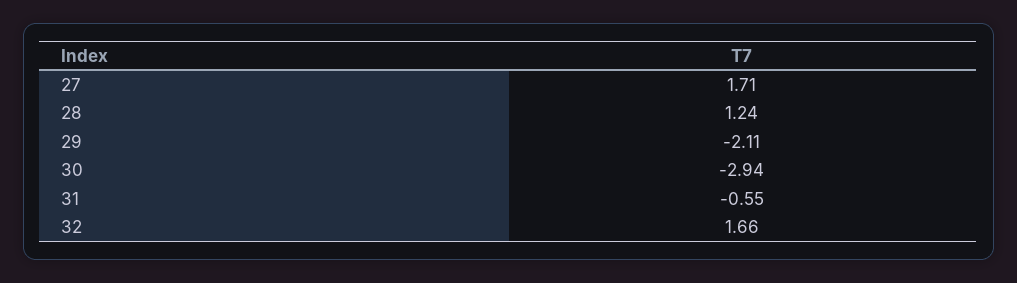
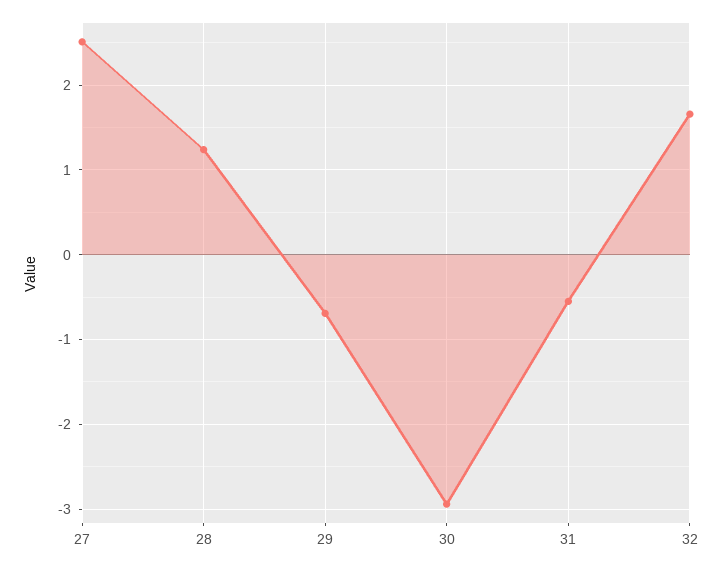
27: 1.71 -> 2.5
29: -2.11 -> -0.7

